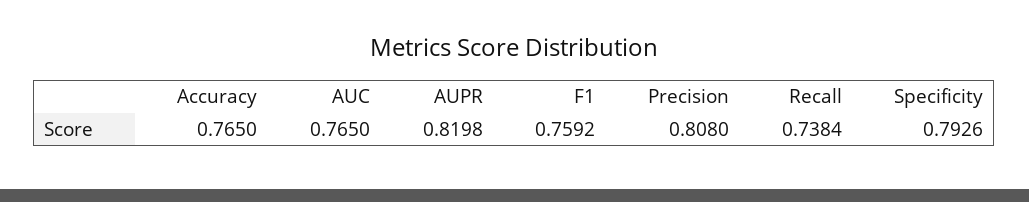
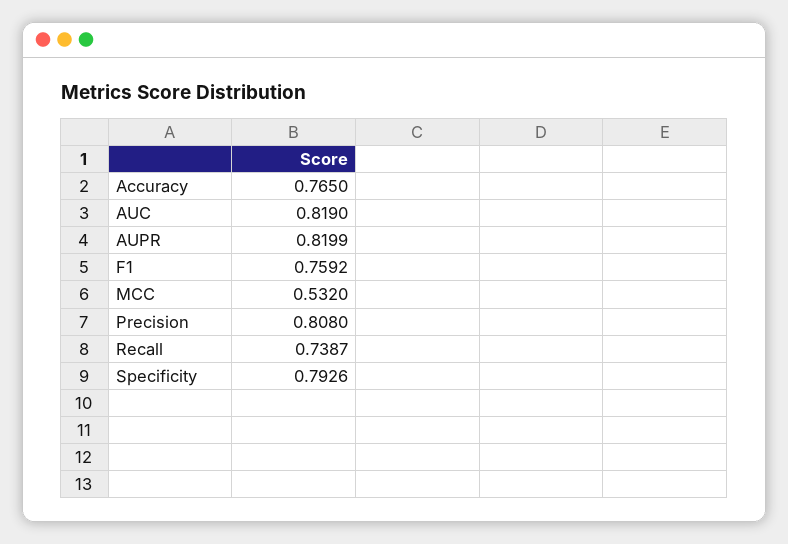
AUC: 0.765 -> 0.819
AUPR: 0.8198 -> 0.8199
Recall: 0.7384 -> 0.7387
MCC: none -> 0.532

